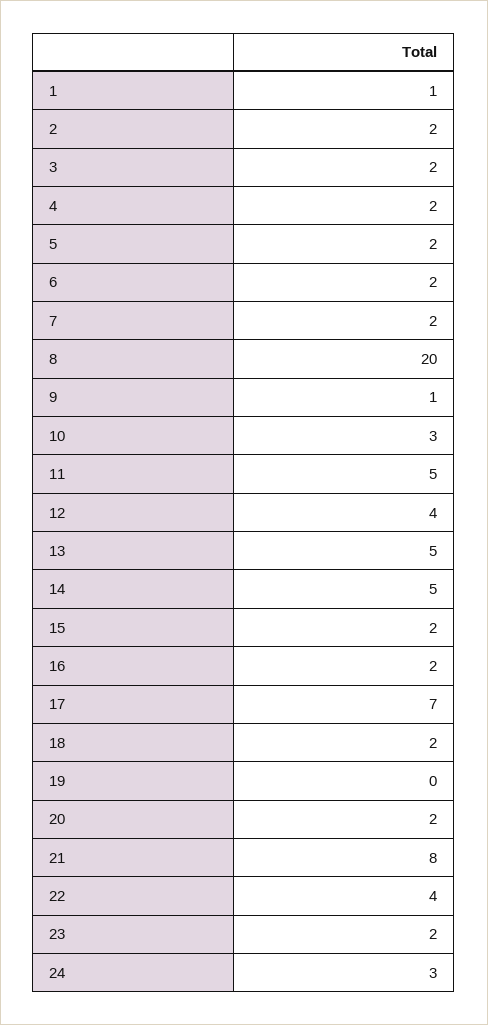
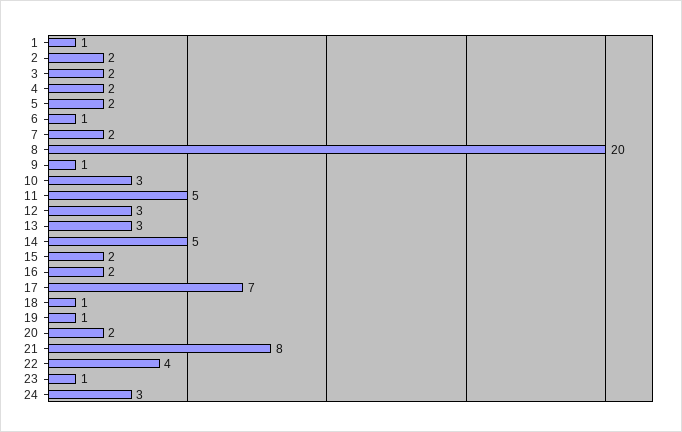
6: 2 -> 1
12: 4 -> 3
13: 5 -> 3
18: 2 -> 1
19: 0 -> 1
23: 2 -> 1

